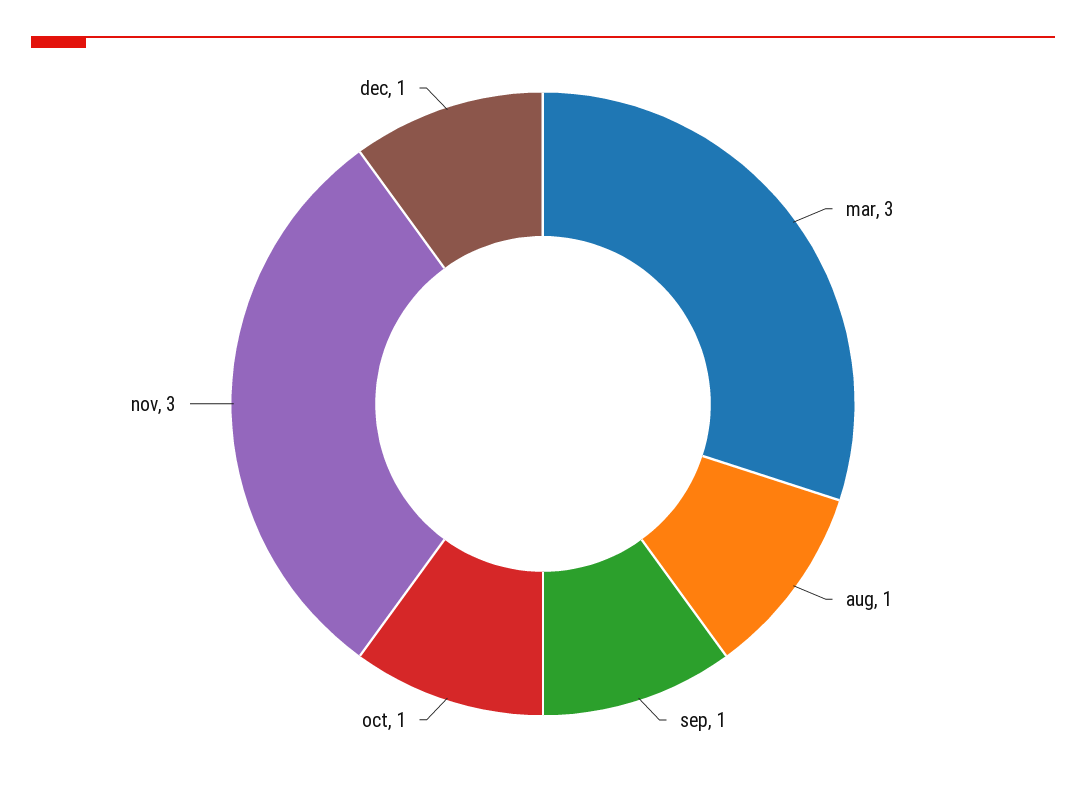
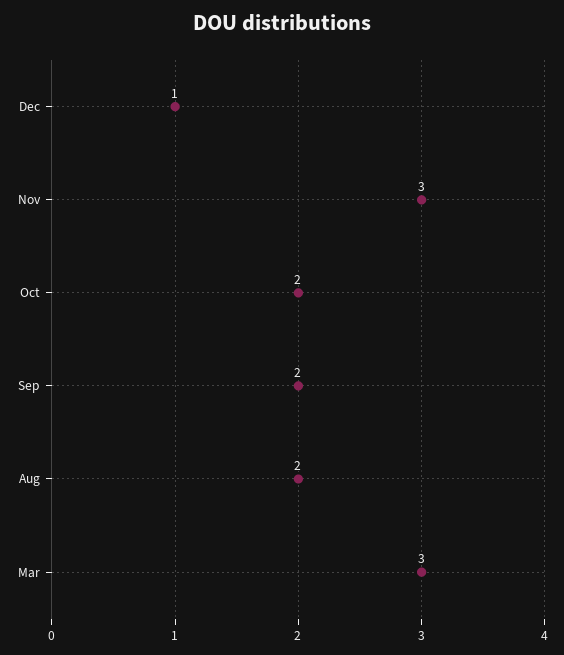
aug: 1 -> 2
sep: 1 -> 2
oct: 1 -> 2

